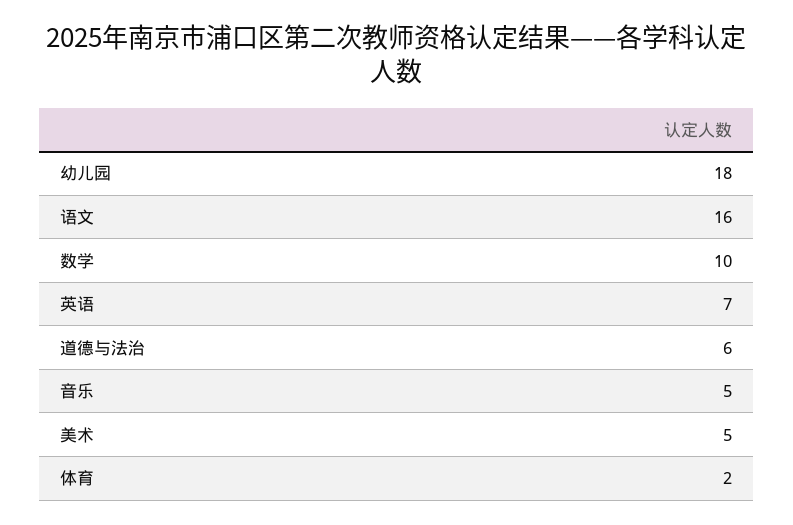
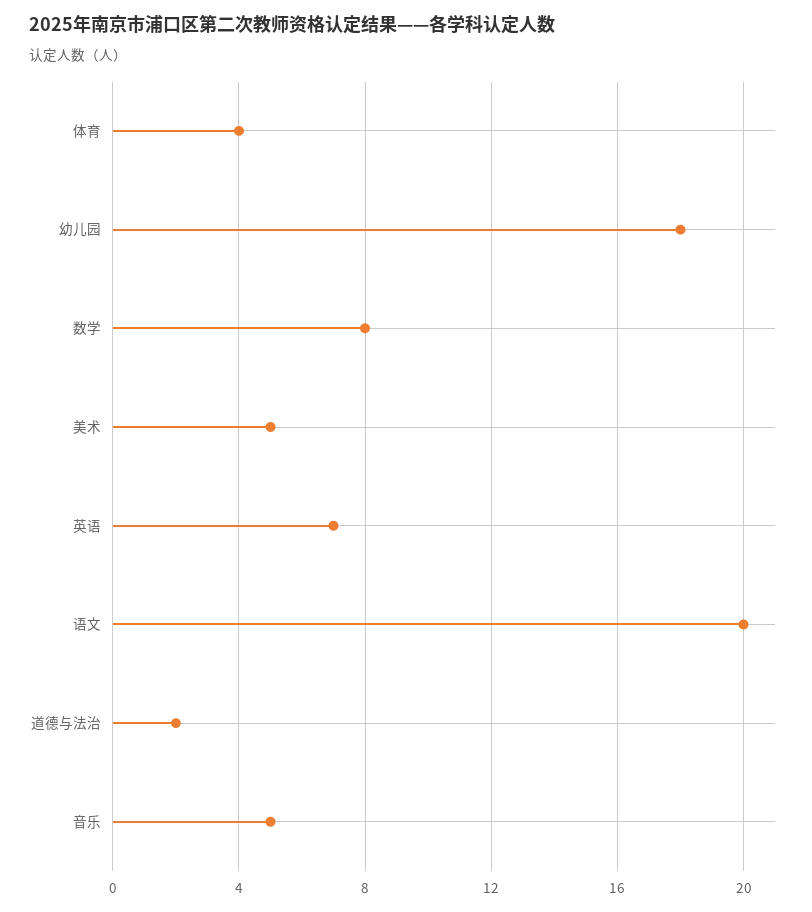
语文: 16 -> 20
数学: 10 -> 8
道德与法治: 6 -> 2
体育: 2 -> 4

